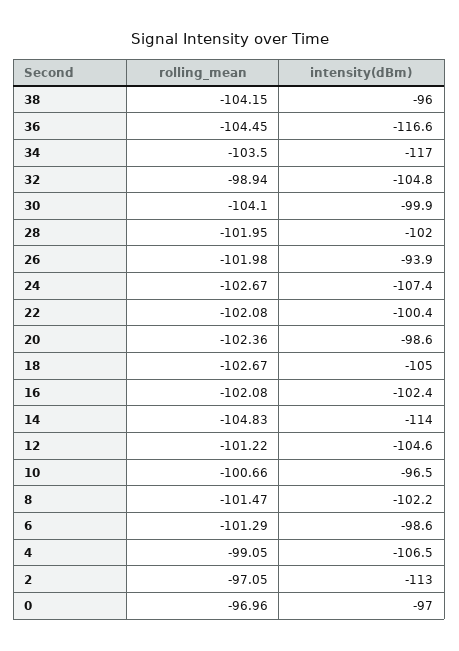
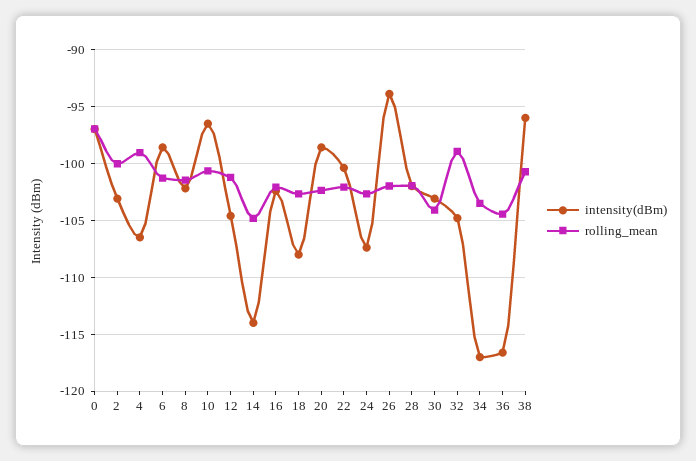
rolling_mean, 38: -104.15 -> -101
intensity(dBm), 30: -99.9 -> -103
intensity(dBm), 18: -105 -> -108
rolling_mean, 2: -97.05 -> -100
intensity(dBm), 2: -113 -> -103

